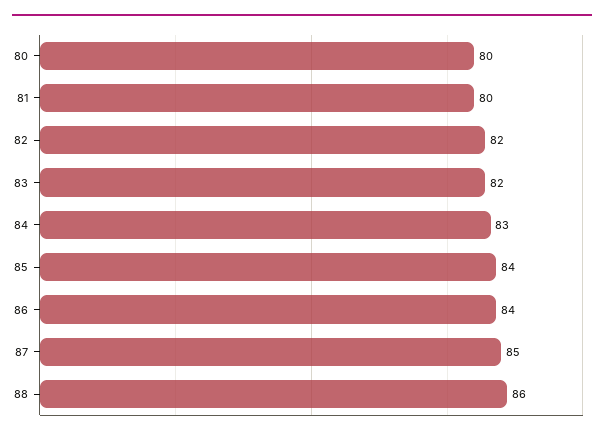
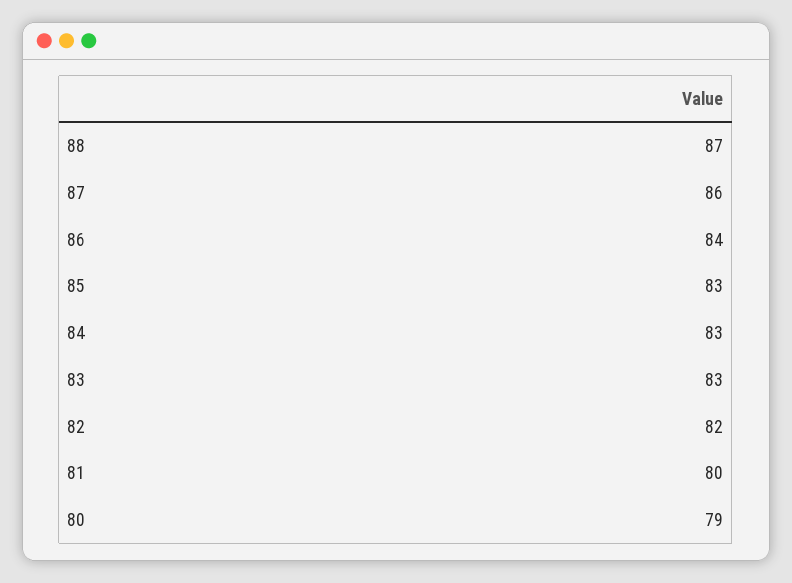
80: 80 -> 79
83: 82 -> 83
85: 84 -> 83
87: 85 -> 86
88: 86 -> 87

